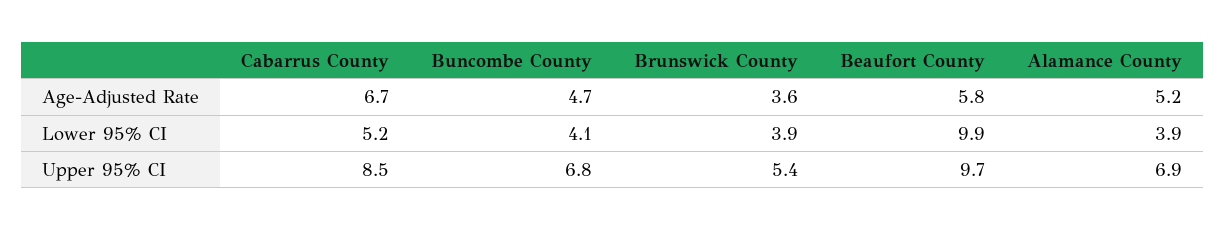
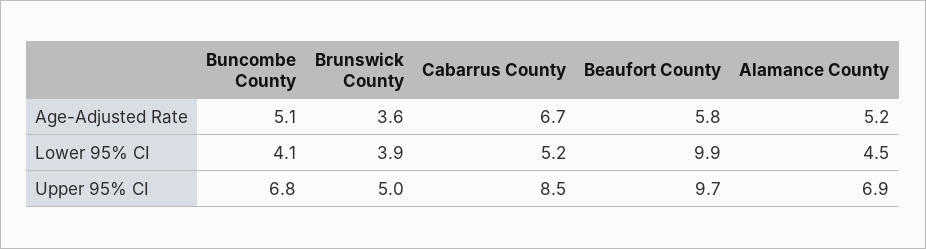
Buncombe County, Age-Adjusted Rate: 4.7 -> 5.1
Alamance County, Lower 95% CI: 3.9 -> 4.5
Brunswick County, Upper 95% CI: 5.4 -> 5

